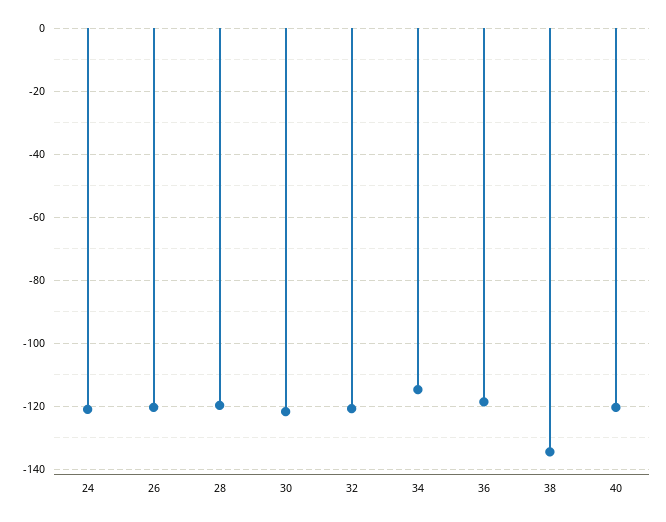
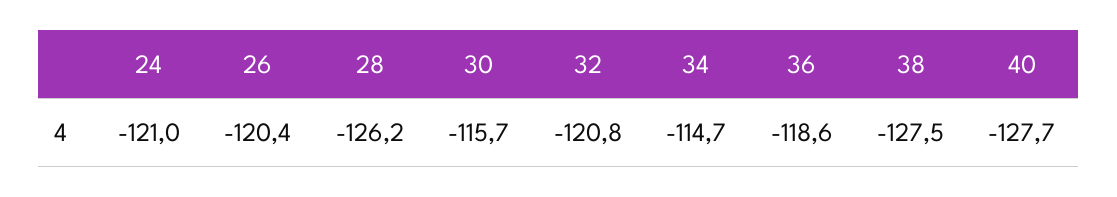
28: -120 -> -126.2
30: -122 -> -115.7
38: -134 -> -127.5
40: -120 -> -127.7

